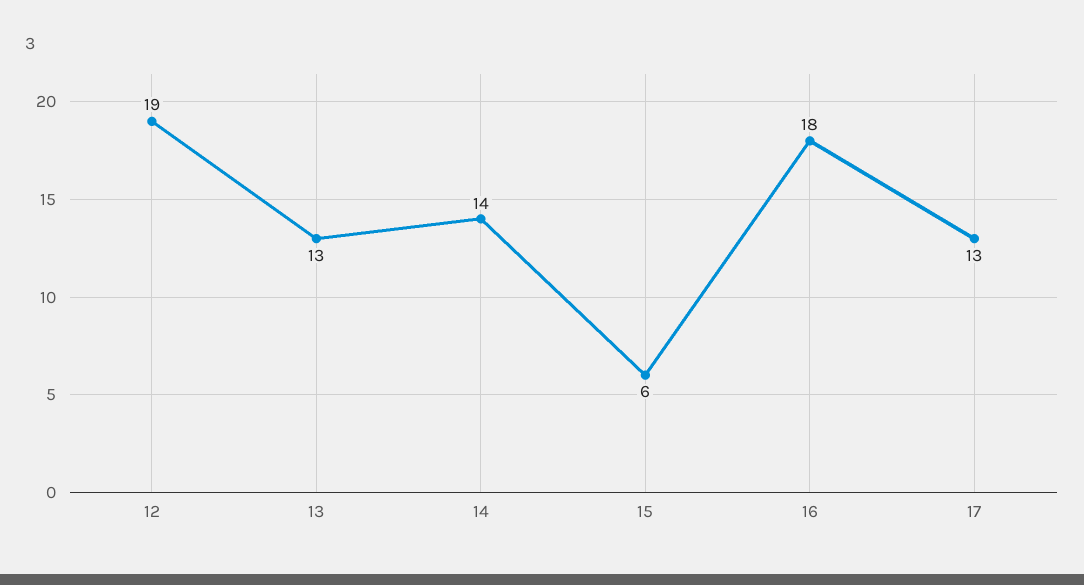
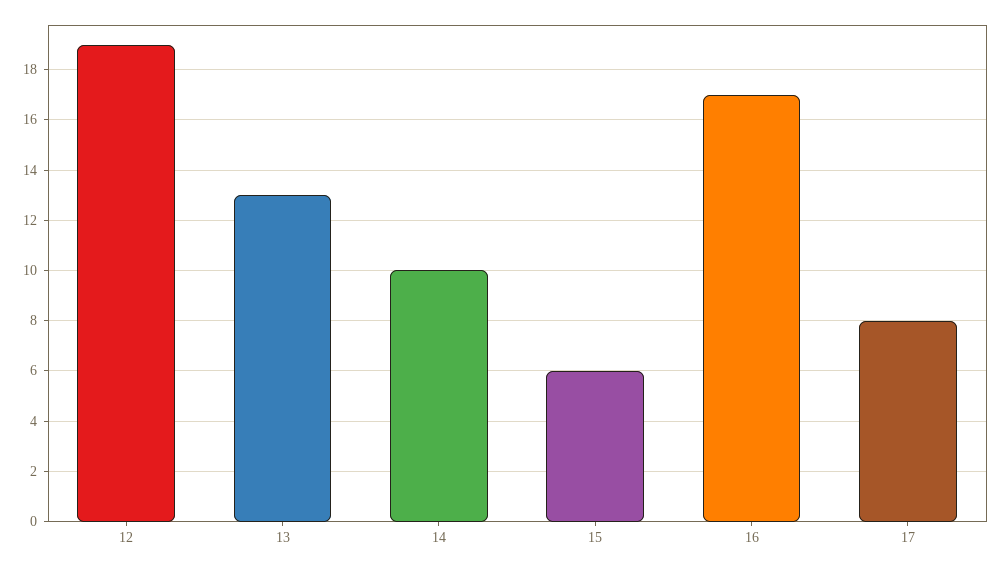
14: 14 -> 10
16: 18 -> 17
17: 13 -> 8

